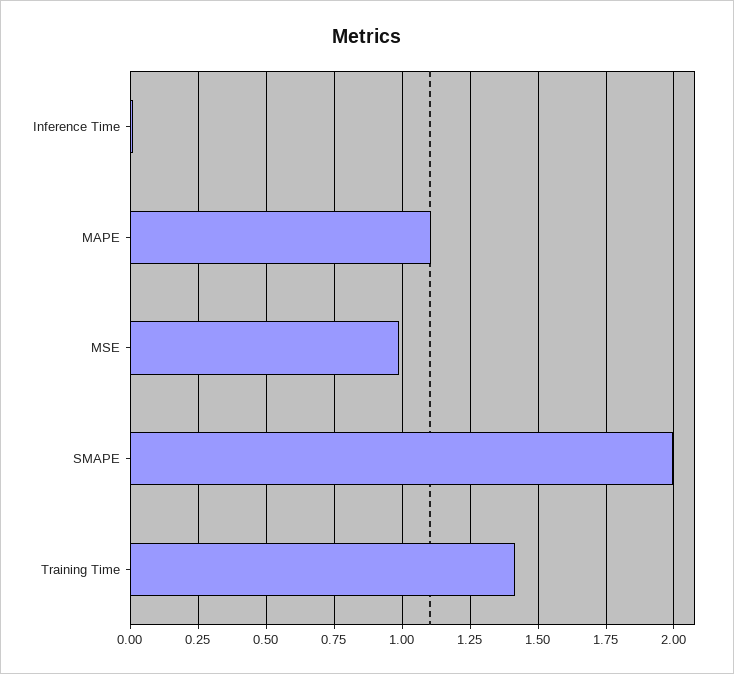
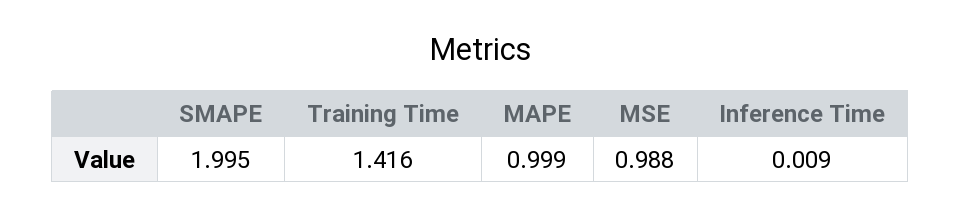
MAPE: 1.1 -> 0.999

